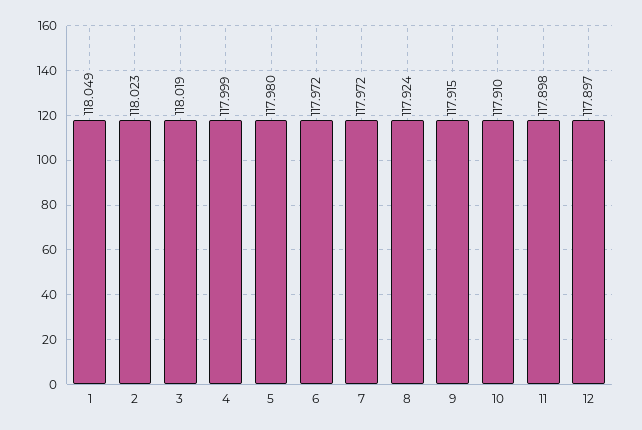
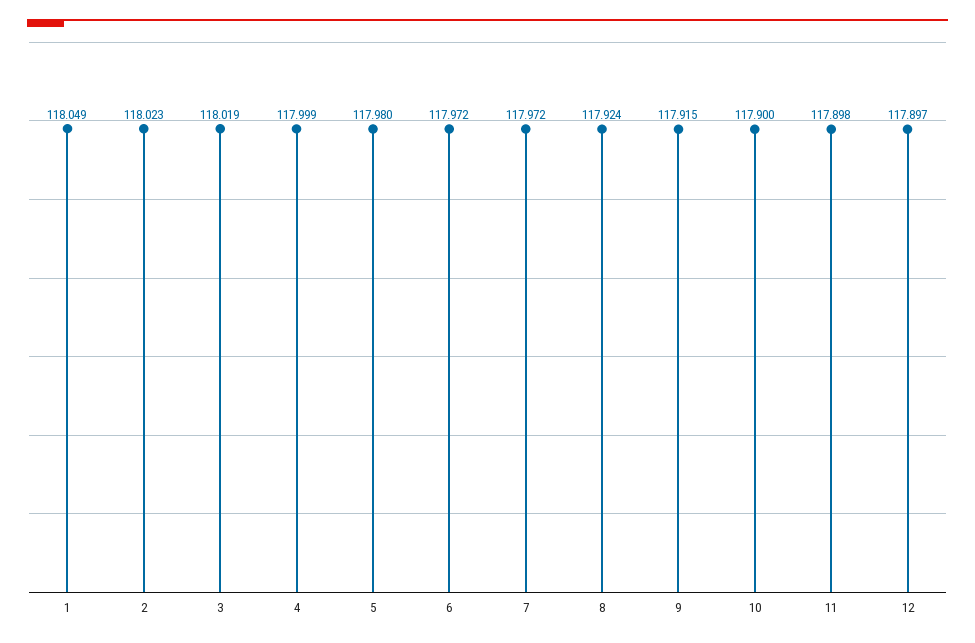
10: 117.91 -> 117.9

